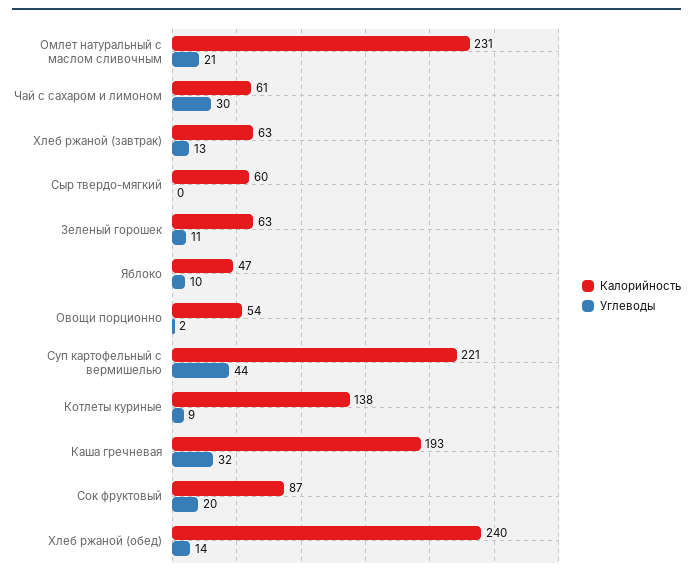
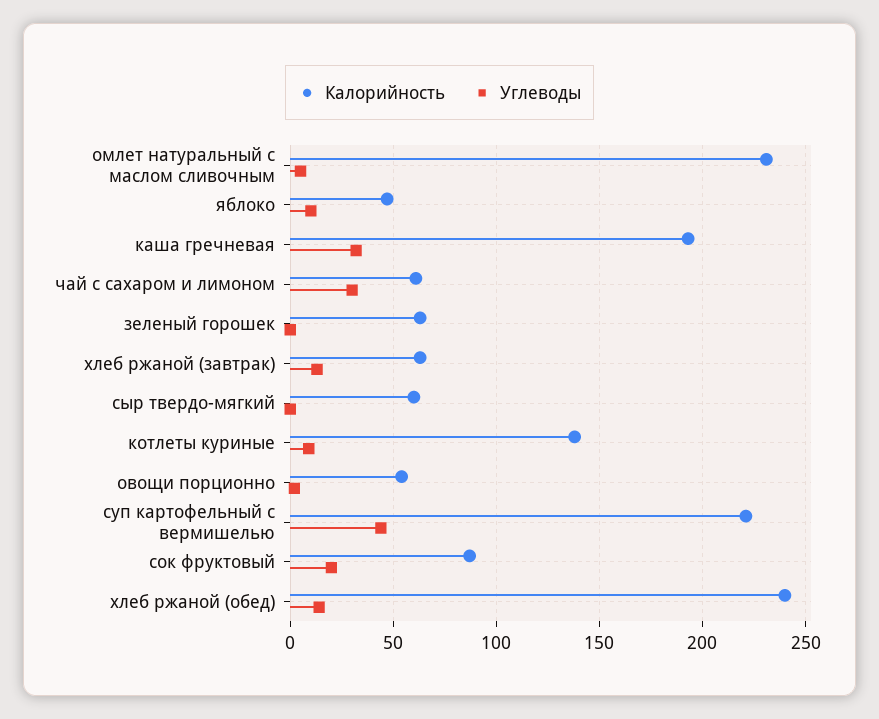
Углеводы, Омлет натуральный с маслом сливочным: 21 -> 5
Углеводы, Зеленый горошек: 11 -> 0

